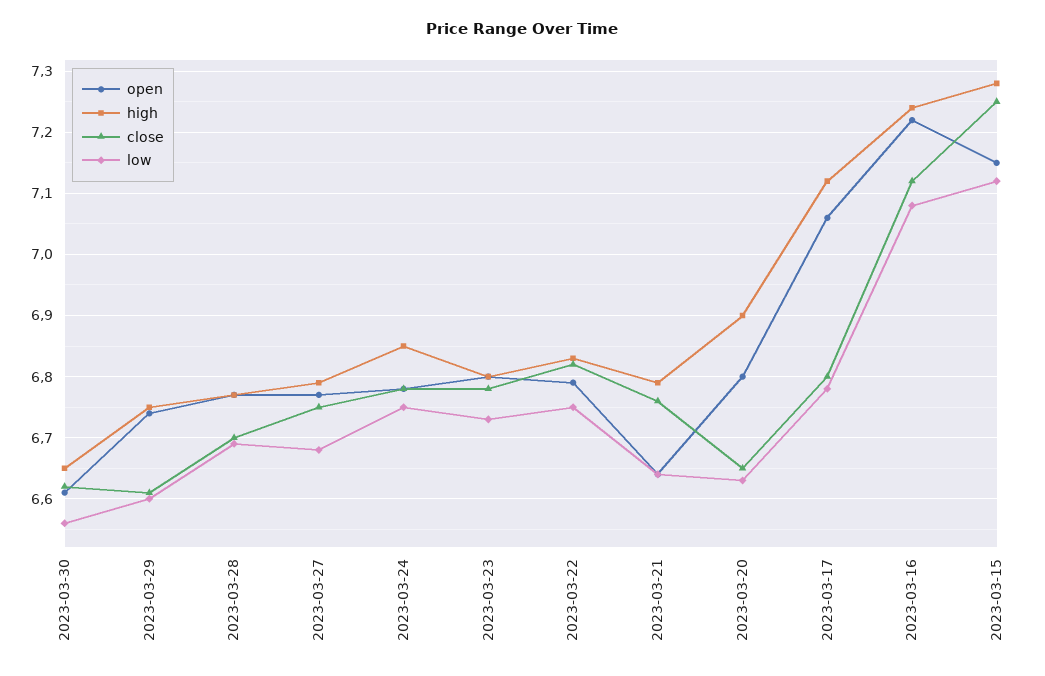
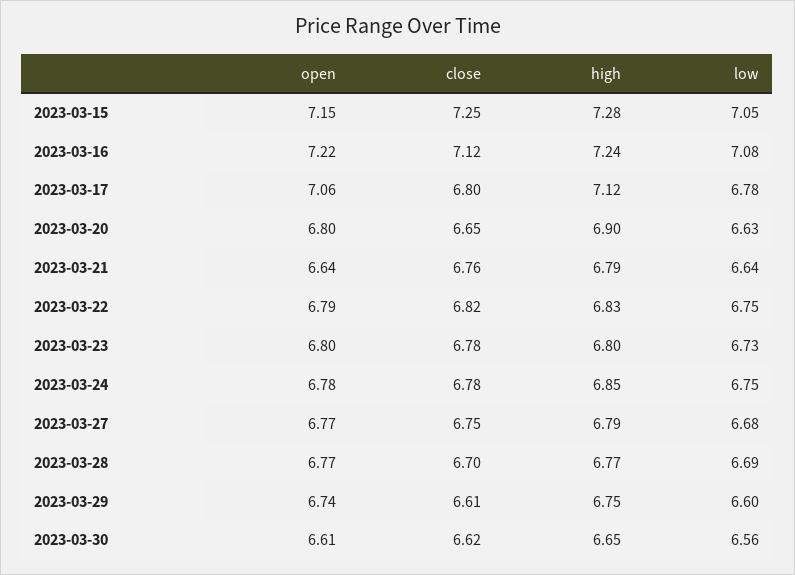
low, 2023-03-15: 7.12 -> 7.05

